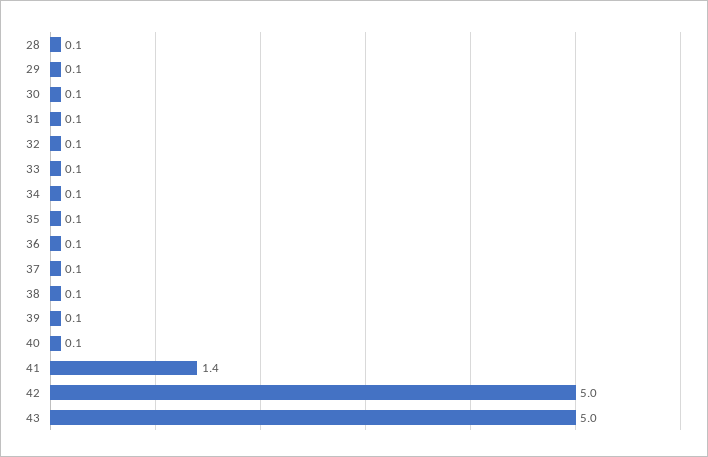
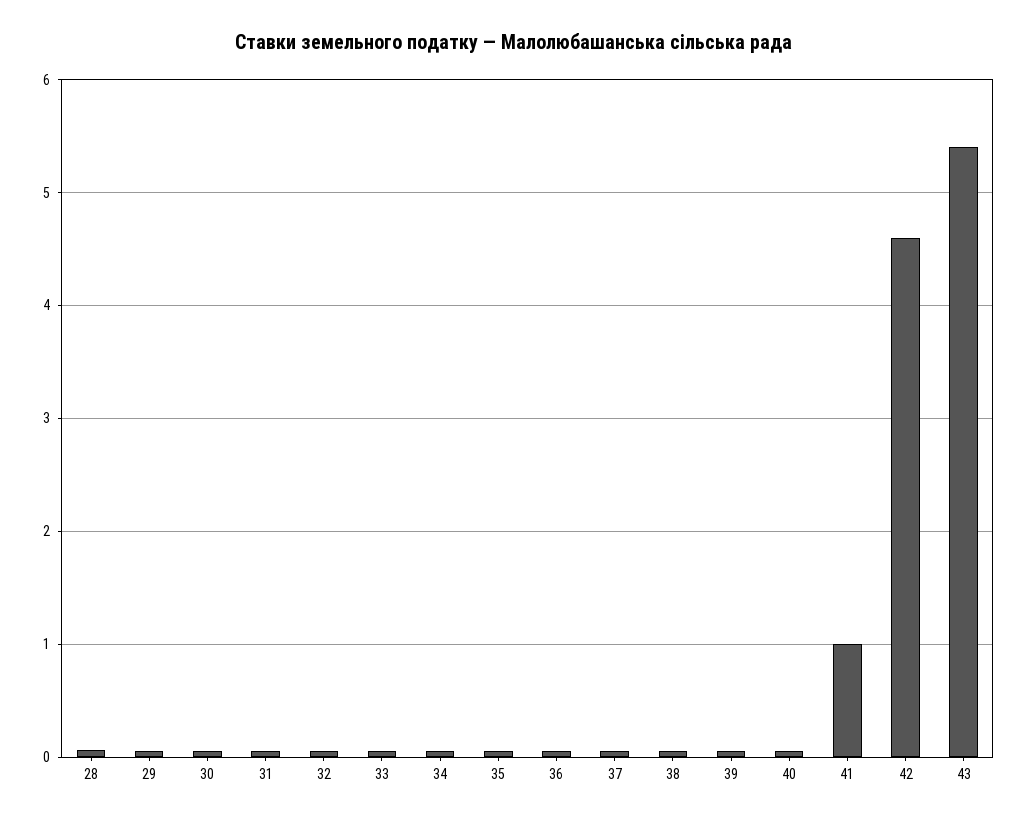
41: 1.4 -> 1
42: 5 -> 4.6
43: 5 -> 5.4

